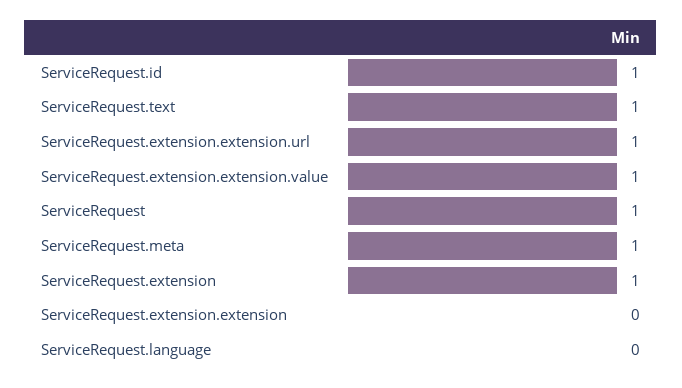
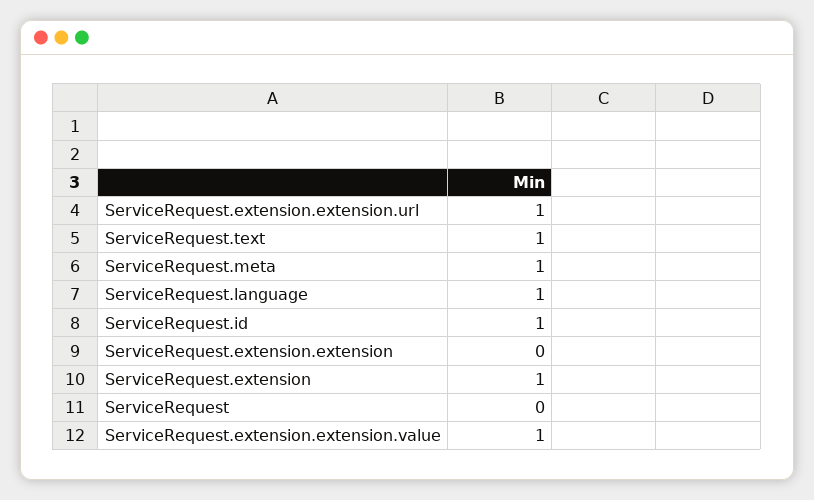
ServiceRequest: 1 -> 0
ServiceRequest.language: 0 -> 1

